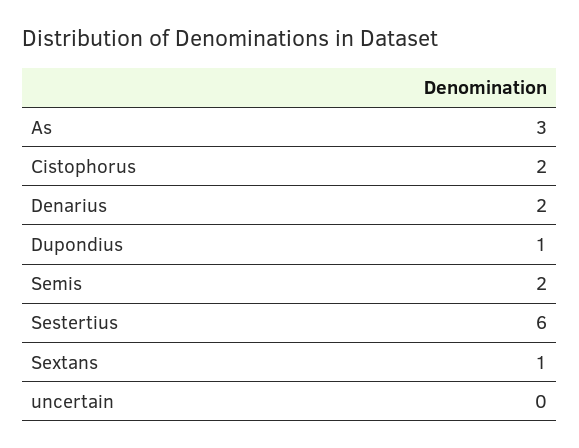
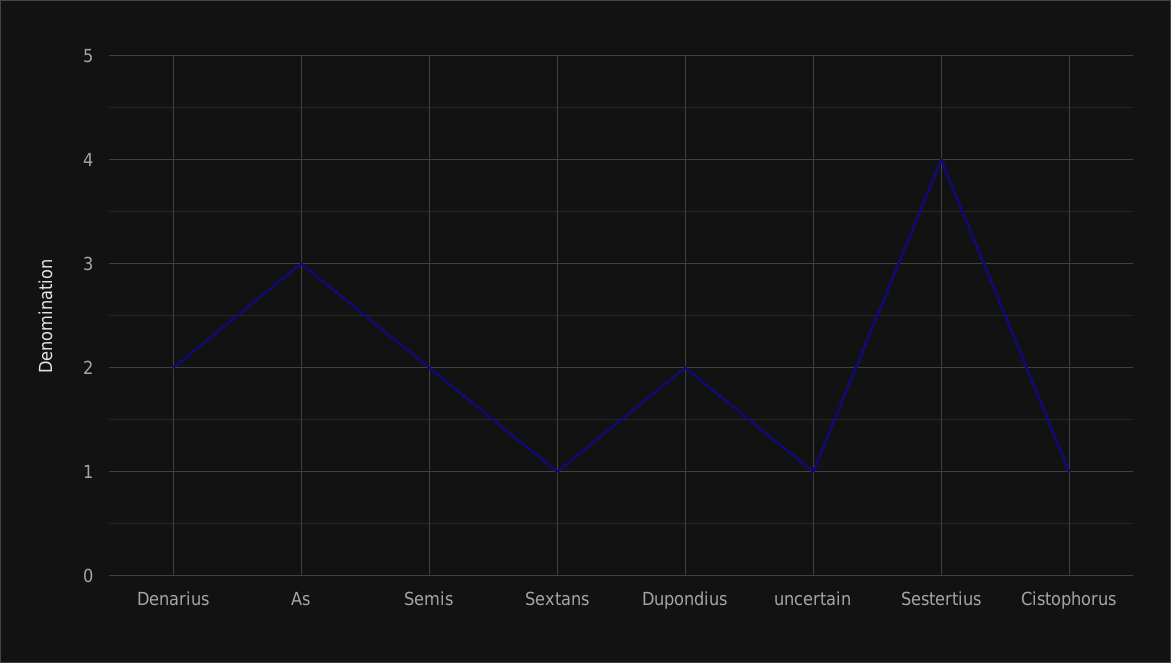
Cistophorus: 2 -> 1
Dupondius: 1 -> 2
Sestertius: 6 -> 4
uncertain: 0 -> 1

